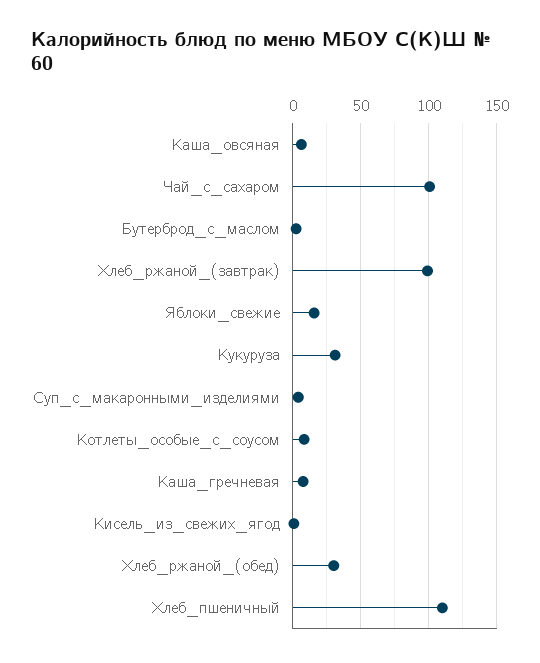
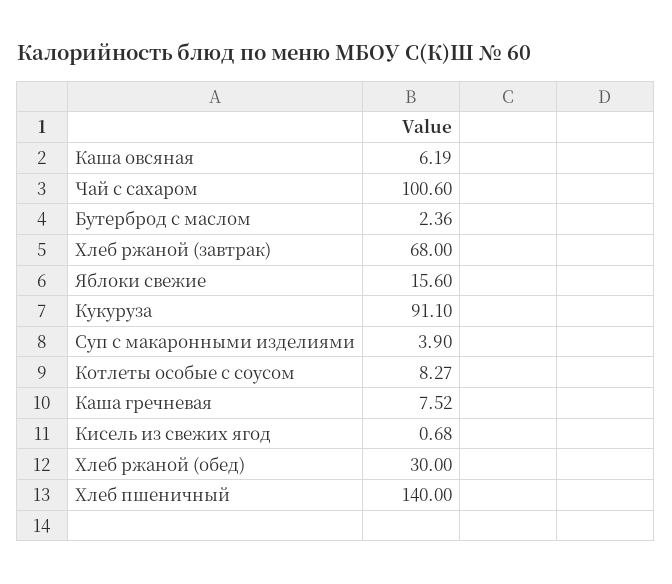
Хлеб_ржаной_(завтрак): 100 -> 68
Кукуруза: 30 -> 91.1
Хлеб_пшеничный: 110 -> 140

